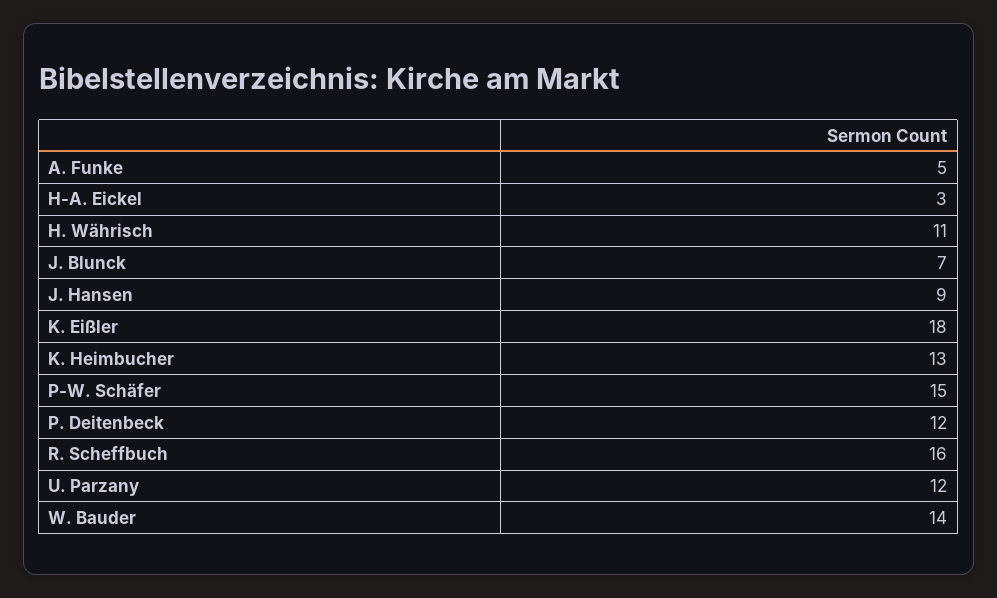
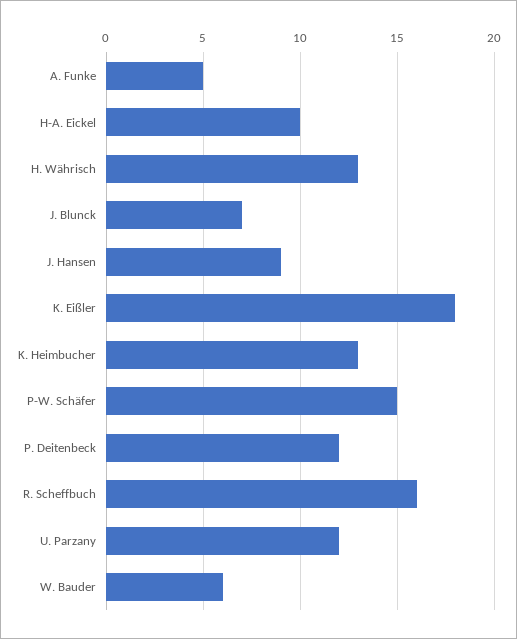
H-A. Eickel: 3 -> 10
H. Währisch: 11 -> 13
W. Bauder: 14 -> 6

